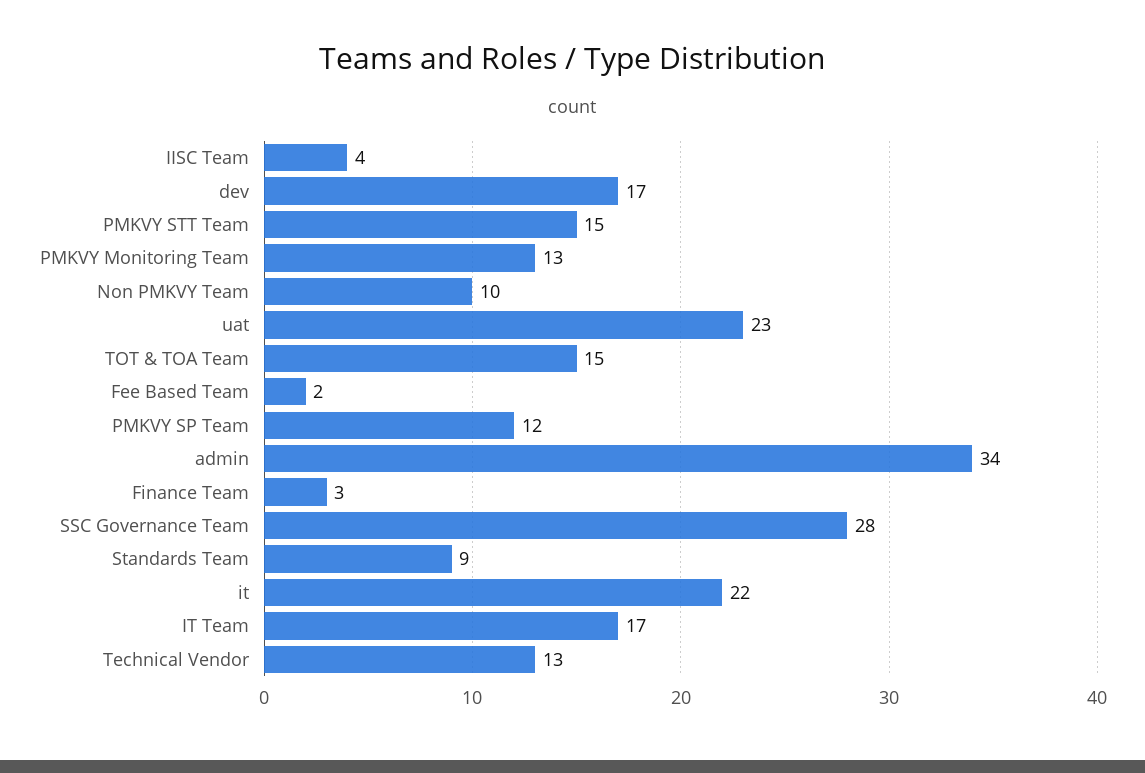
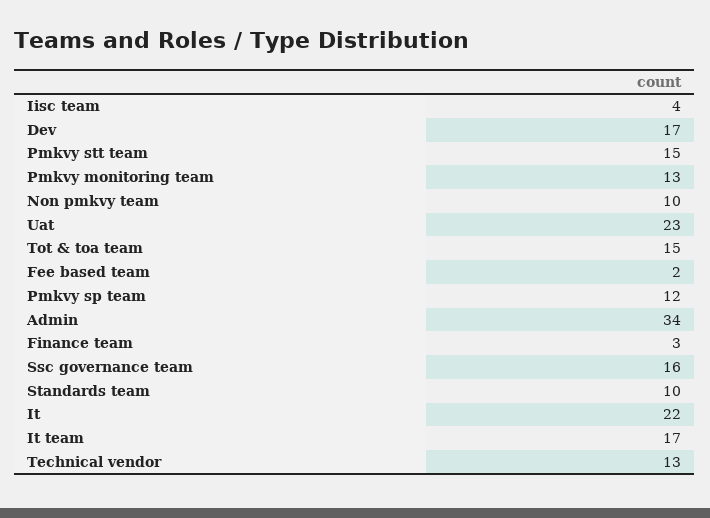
SSC Governance Team: 28 -> 16
Standards Team: 9 -> 10

